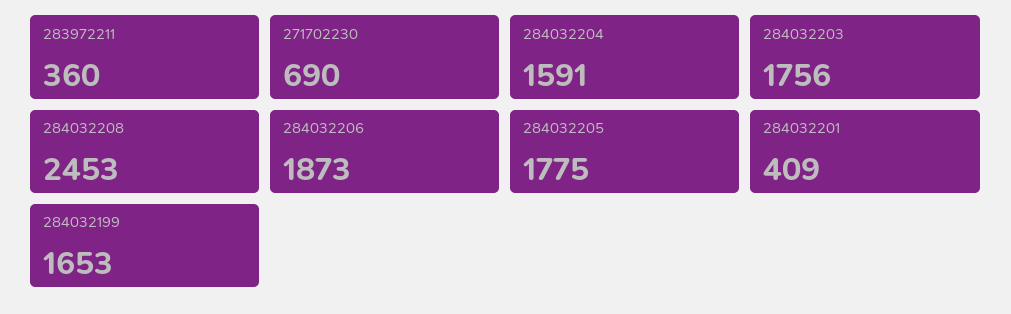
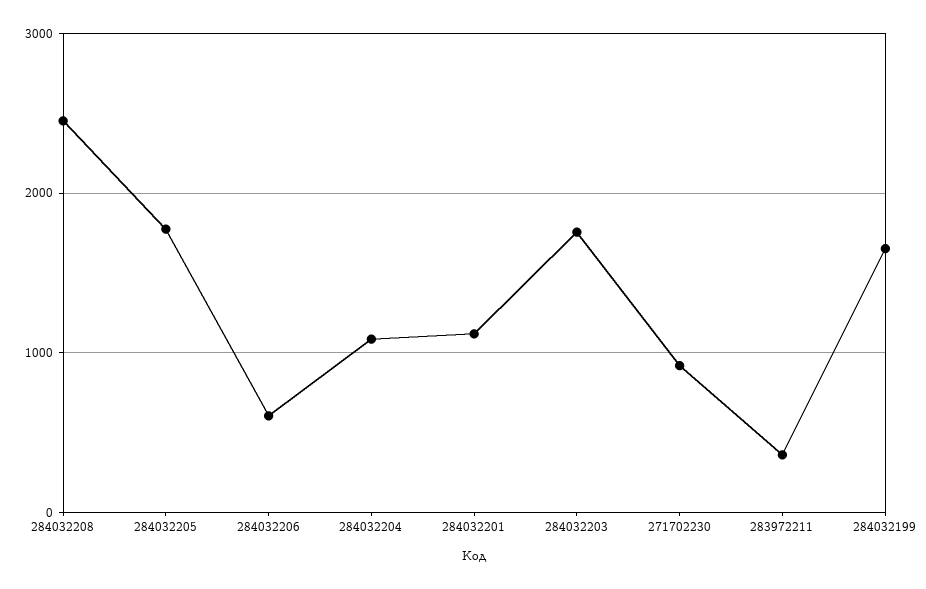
271702230: 690 -> 900
284032204: 1591 -> 1100
284032206: 1873 -> 600
284032201: 409 -> 1100

